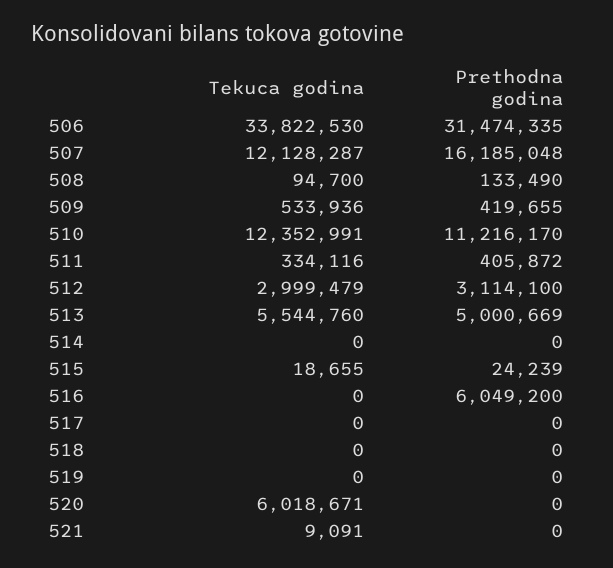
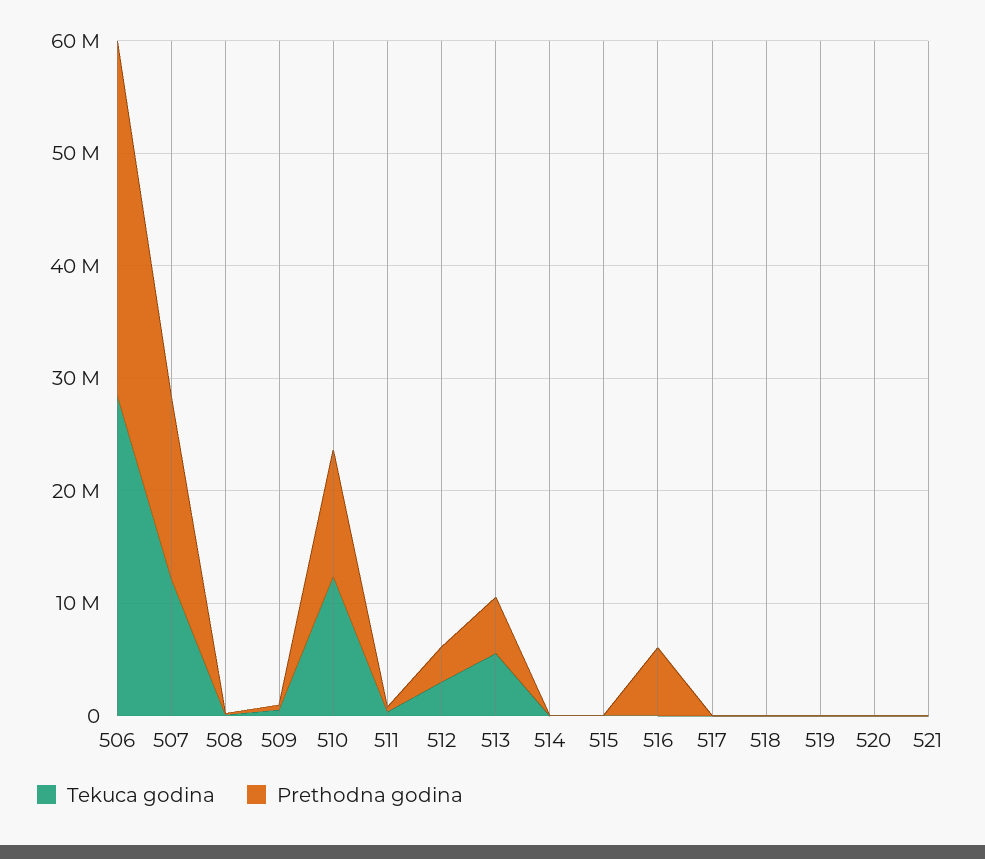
Tekuca godina, 506: 33822530 -> 28000000
Tekuca godina, 520: 6018671 -> 0

